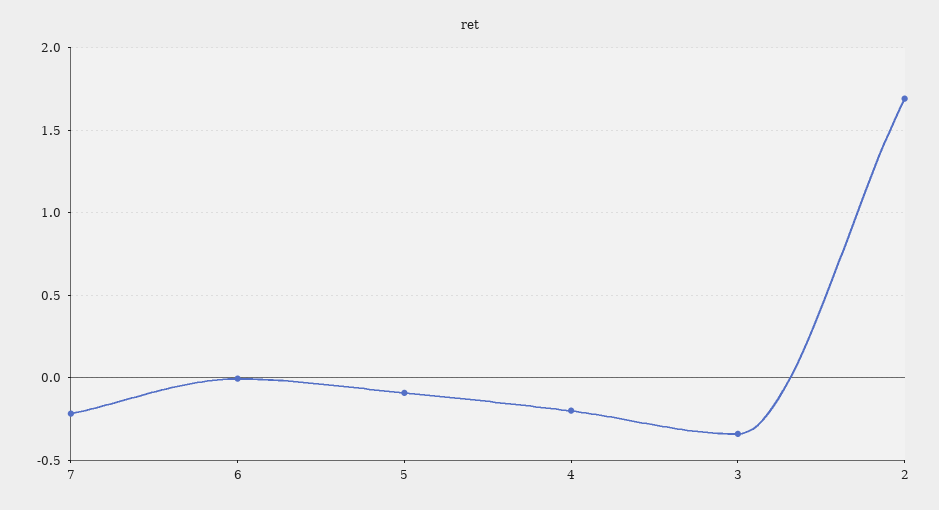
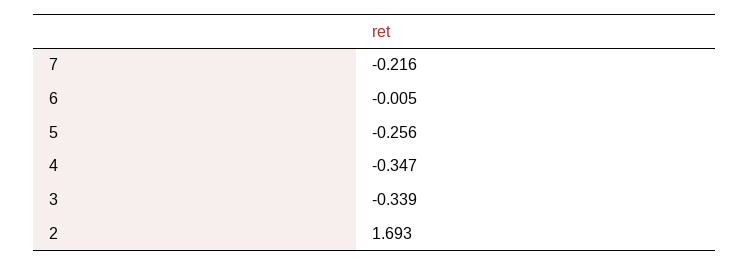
5: -0.1 -> -0.256
4: -0.2 -> -0.347

